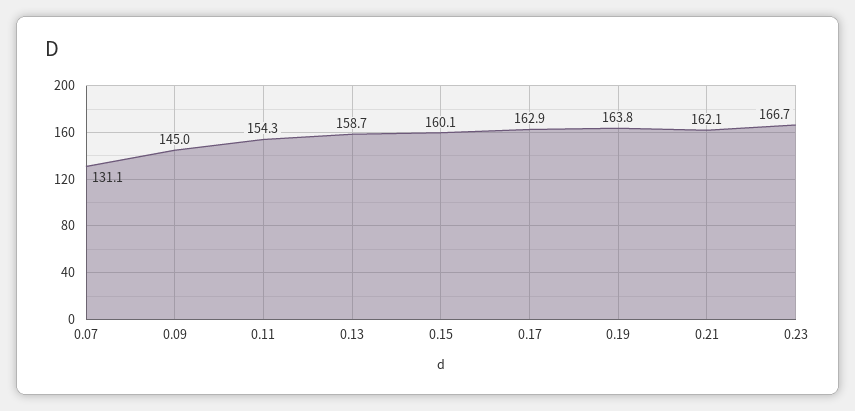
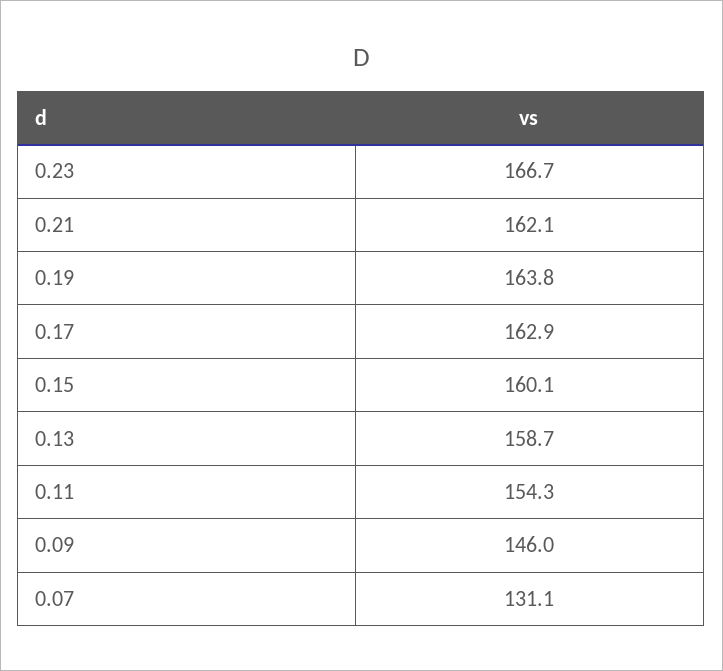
0.09: 145 -> 146

